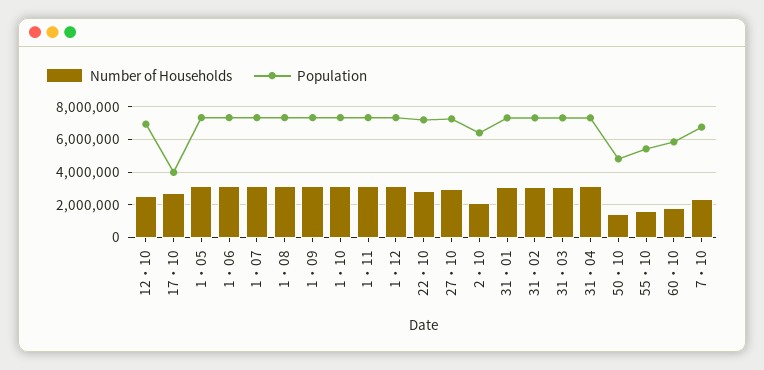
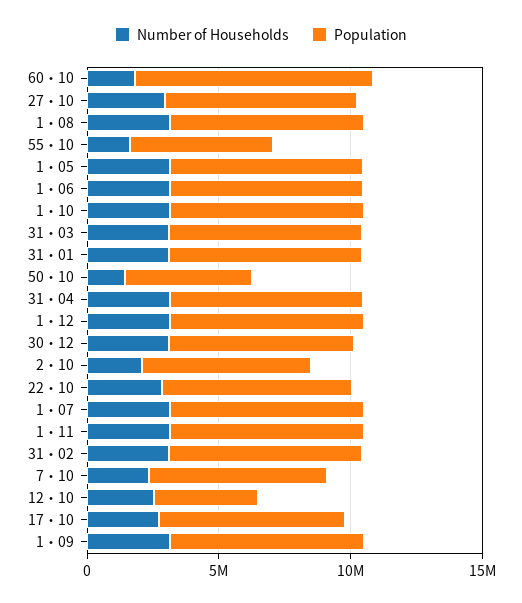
Population, 12・10: 7000000 -> 4000000
Population, 17・10: 4000000 -> 7000000
Population, 60・10: 6000000 -> 9000000
Number of Households, 30・12: none -> 3000000
Population, 30・12: none -> 7000000

